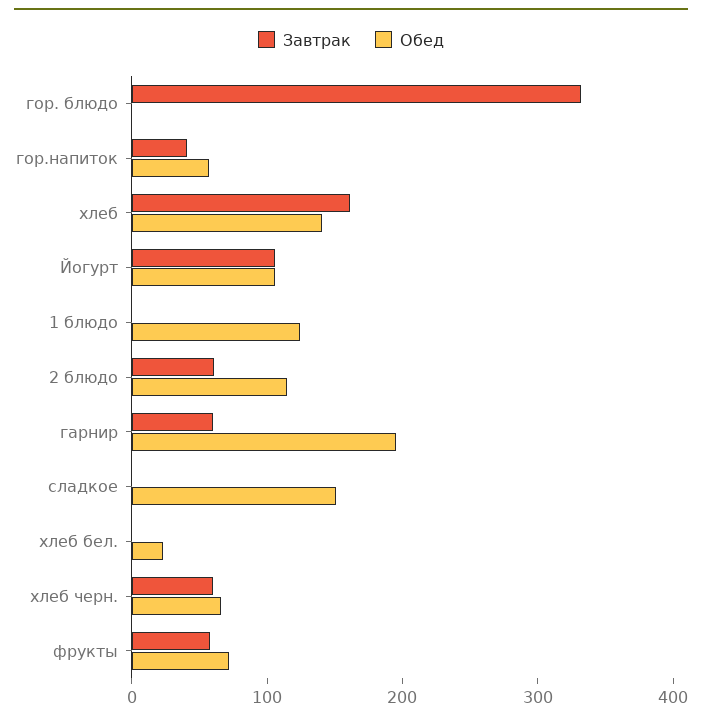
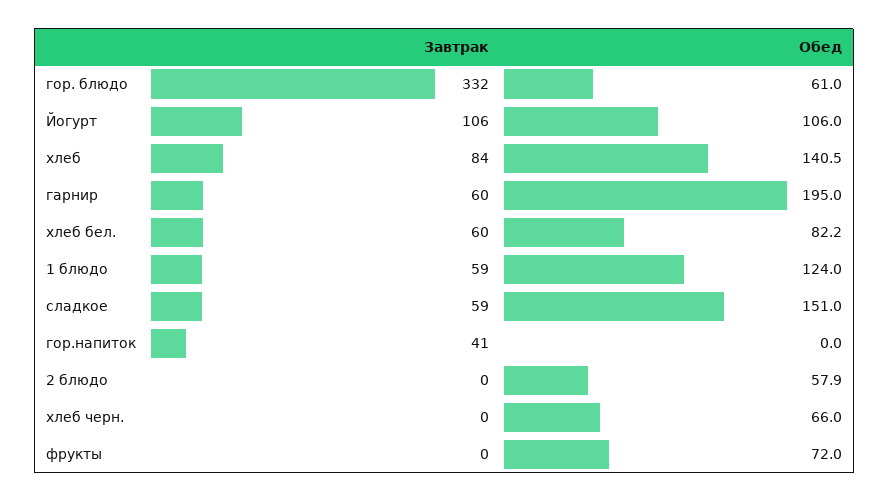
Обед, гор. блюдо: 0 -> 61
Обед, гор.напиток: 60 -> 0
Завтрак, хлеб: 160 -> 84
Завтрак, 1 блюдо: 0 -> 59
Завтрак, 2 блюдо: 60 -> 0
Обед, 2 блюдо: 120 -> 57.9
Завтрак, сладкое: 0 -> 59
Завтрак, хлеб бел.: 0 -> 60
Обед, хлеб бел.: 20 -> 82.2
Завтрак, хлеб черн.: 60 -> 0
Завтрак, фрукты: 60 -> 0

